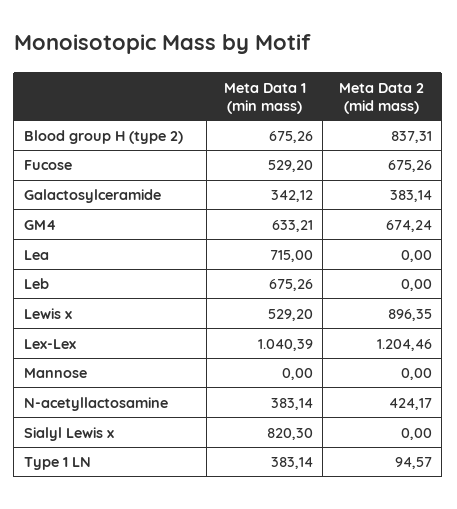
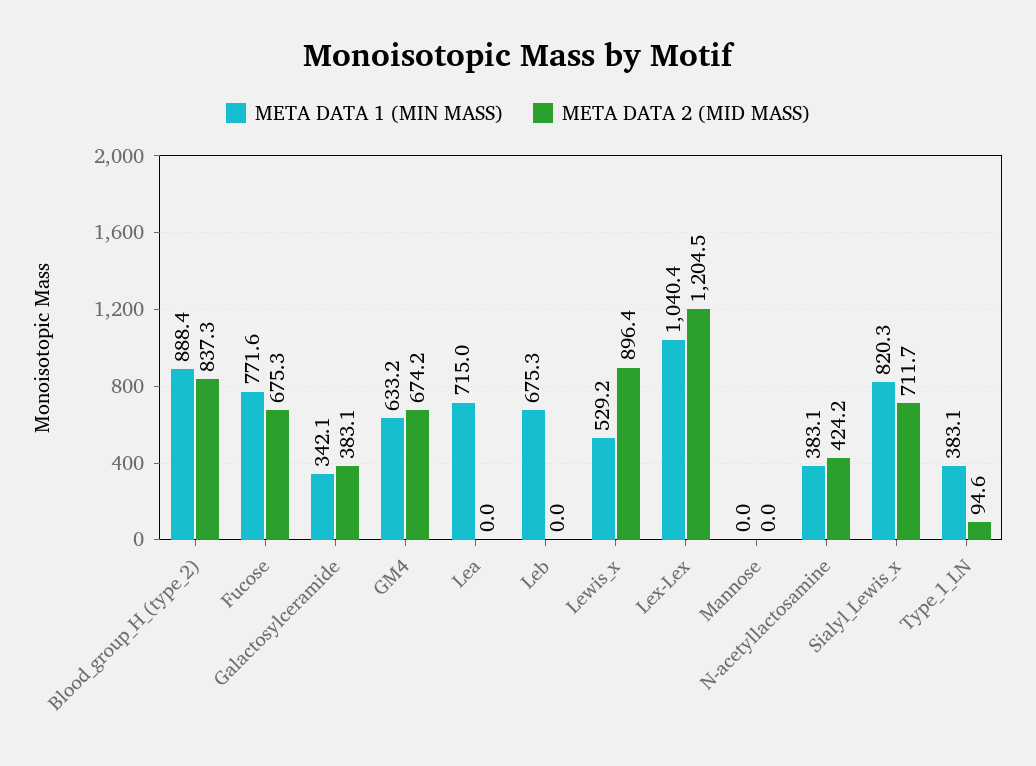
Meta Data 1 (min mass), Blood group H (type 2): 675.26 -> 888.4
Meta Data 1 (min mass), Fucose: 529.2 -> 771.6
Meta Data 2 (mid mass), Sialyl Lewis x: 0 -> 711.7

